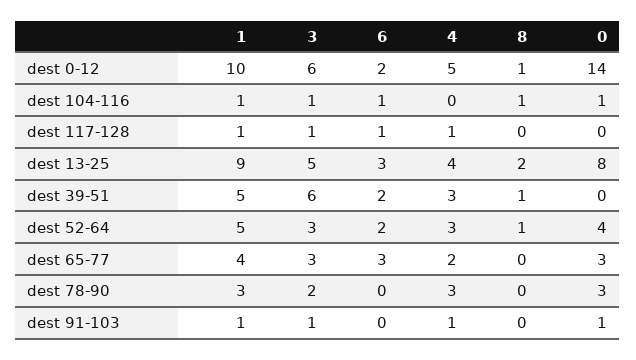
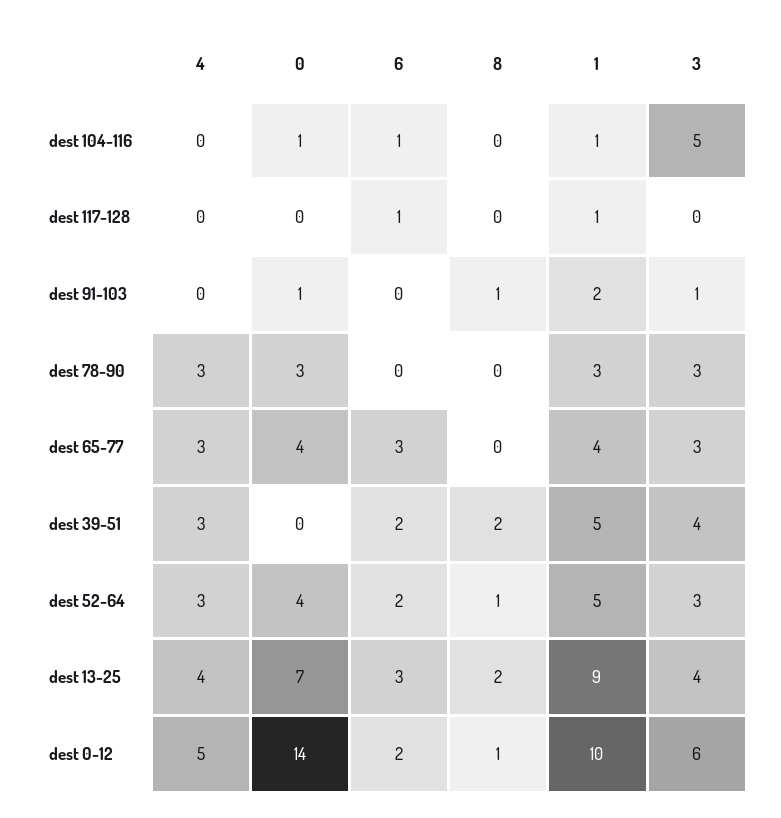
3, dest 104-116: 1 -> 5
8, dest 104-116: 1 -> 0
3, dest 117-128: 1 -> 0
4, dest 117-128: 1 -> 0
3, dest 13-25: 5 -> 4
0, dest 13-25: 8 -> 7
3, dest 39-51: 6 -> 4
8, dest 39-51: 1 -> 2
4, dest 65-77: 2 -> 3
0, dest 65-77: 3 -> 4
3, dest 78-90: 2 -> 3
1, dest 91-103: 1 -> 2
4, dest 91-103: 1 -> 0
8, dest 91-103: 0 -> 1

